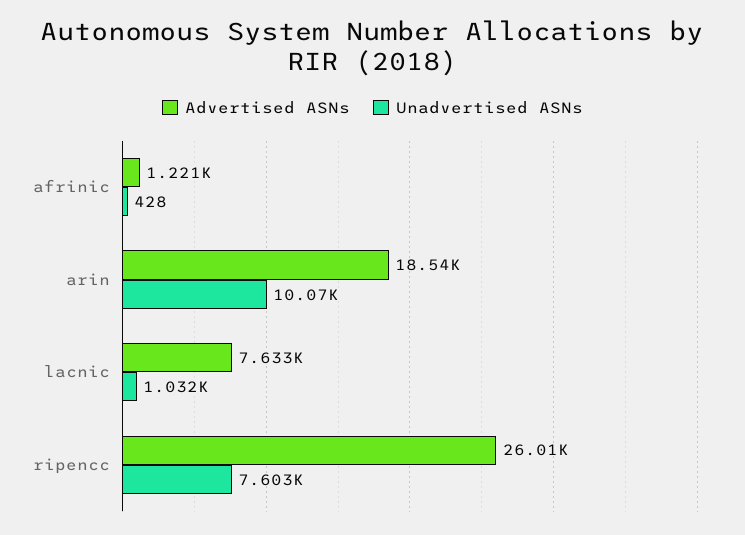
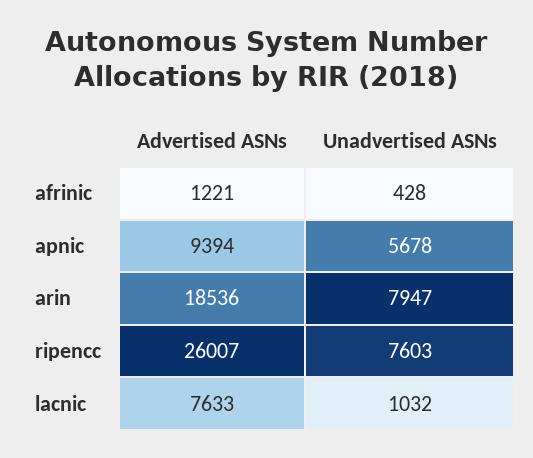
Unadvertised ASNs, arin: 10070 -> 7947
Advertised ASNs, apnic: none -> 9394
Unadvertised ASNs, apnic: none -> 5678

